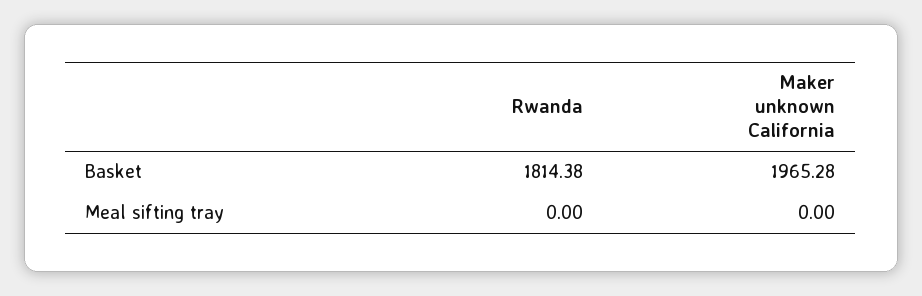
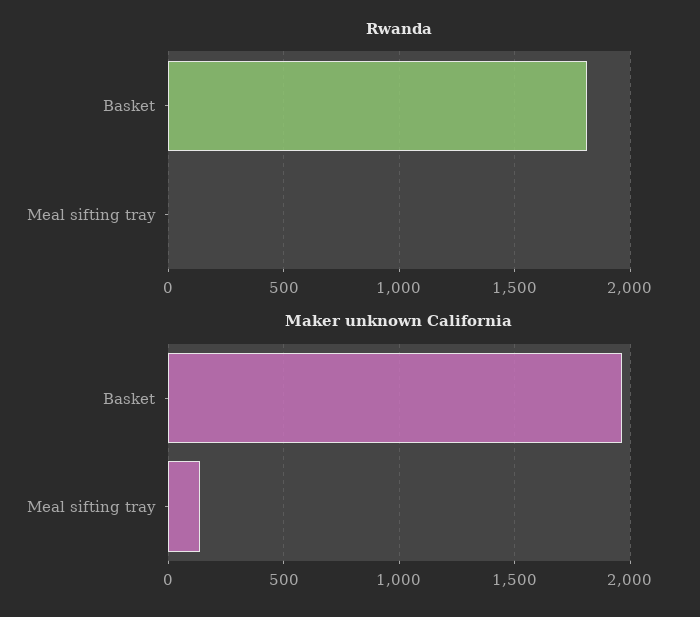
Maker unknown California, Meal sifting tray: 0 -> 150

